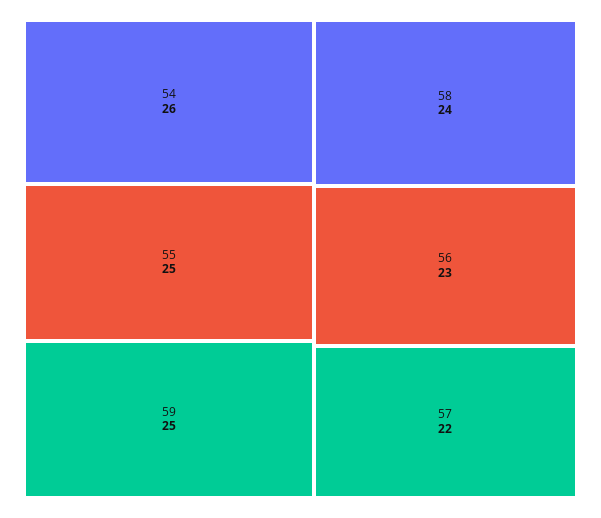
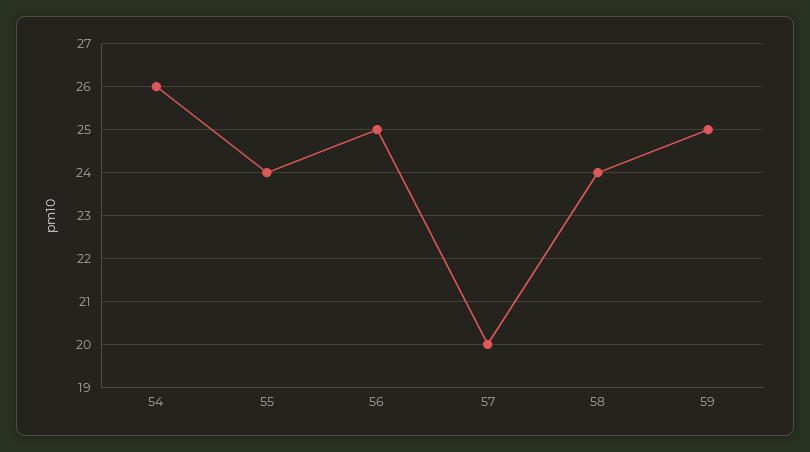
55: 25 -> 24
56: 23 -> 25
57: 22 -> 20

